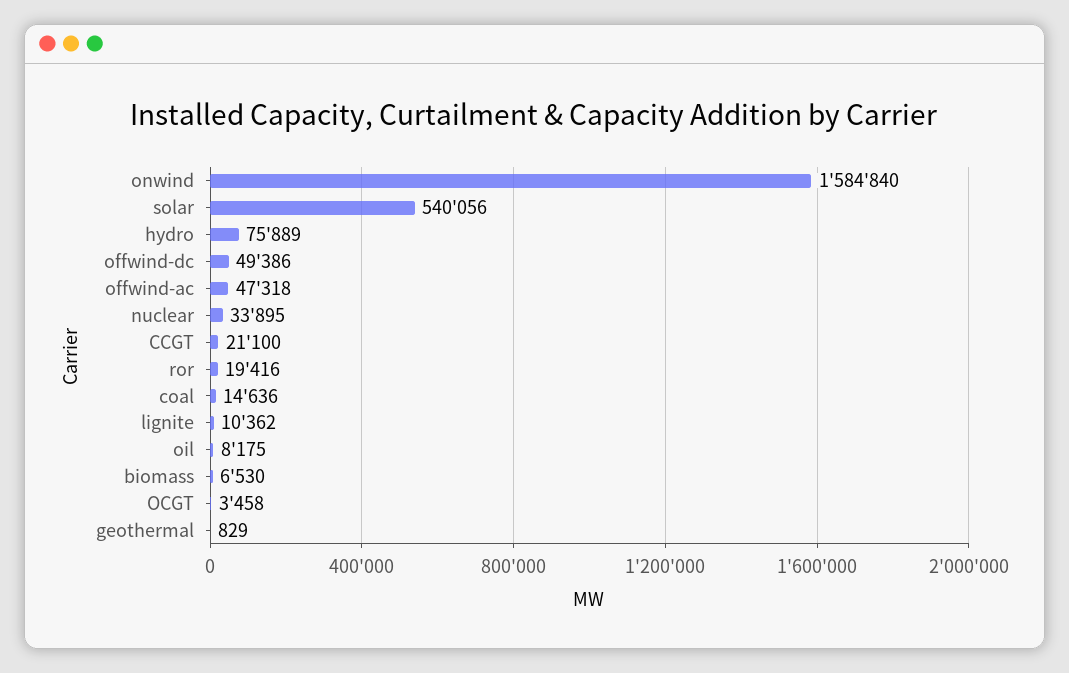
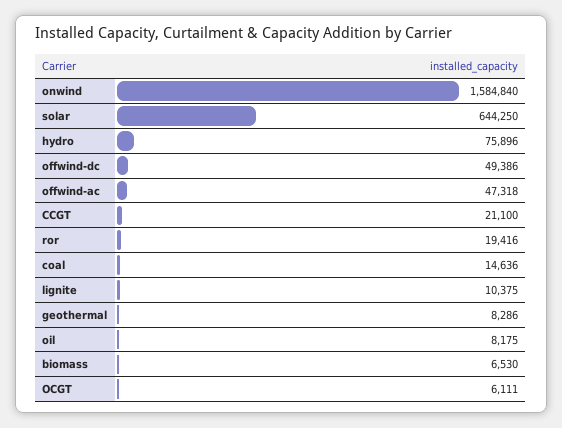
solar: 540056 -> 644250
hydro: 75889 -> 75896
nuclear: 33895 -> none
lignite: 10362 -> 10375
OCGT: 3458 -> 6111
geothermal: 829 -> 8286

